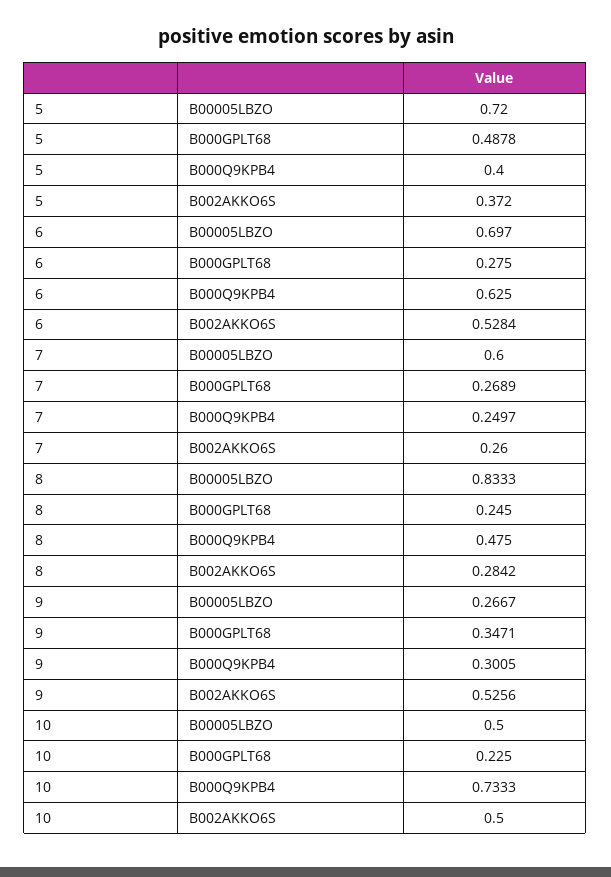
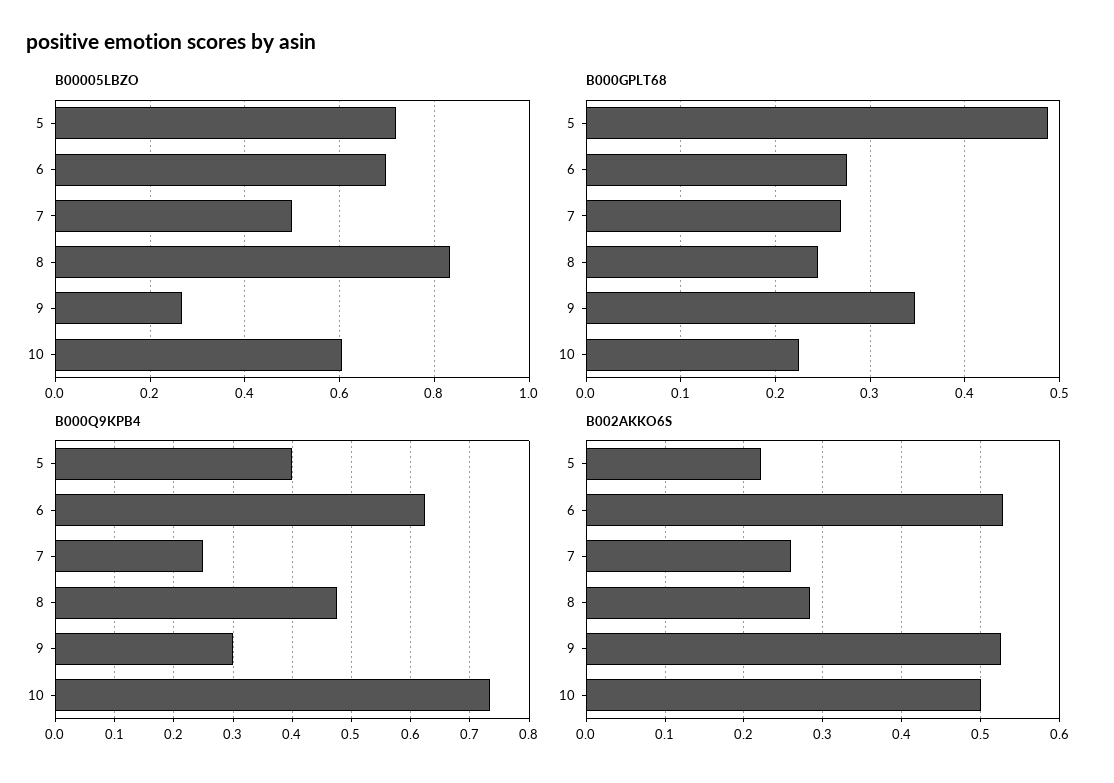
B002AKKO6S, 5: 0.372 -> 0.22
B00005LBZO, 7: 0.6 -> 0.5
B00005LBZO, 10: 0.5 -> 0.6

